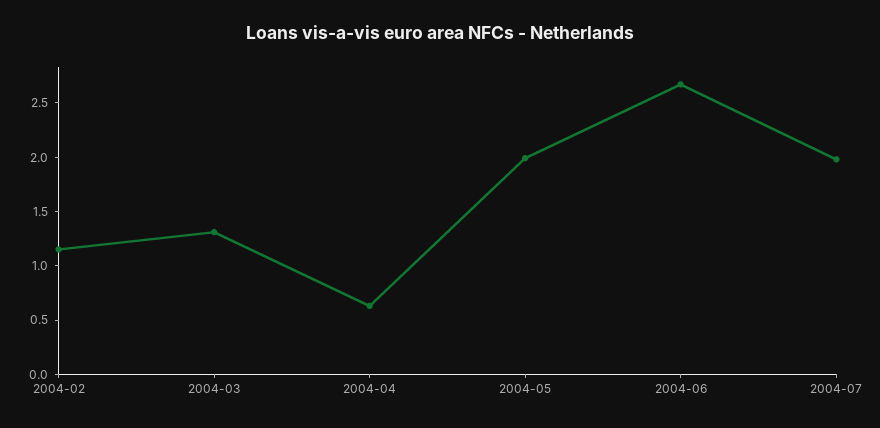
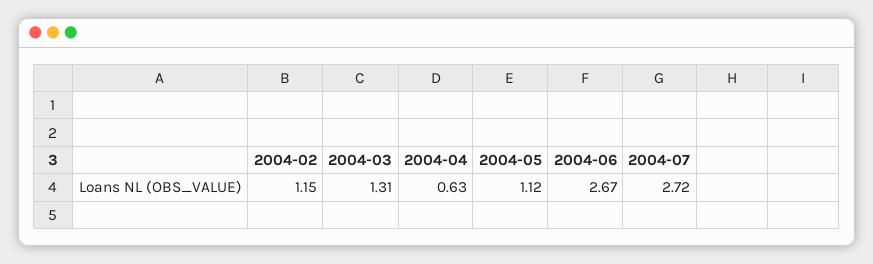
2004-05: 2 -> 1.12
2004-07: 2 -> 2.72

